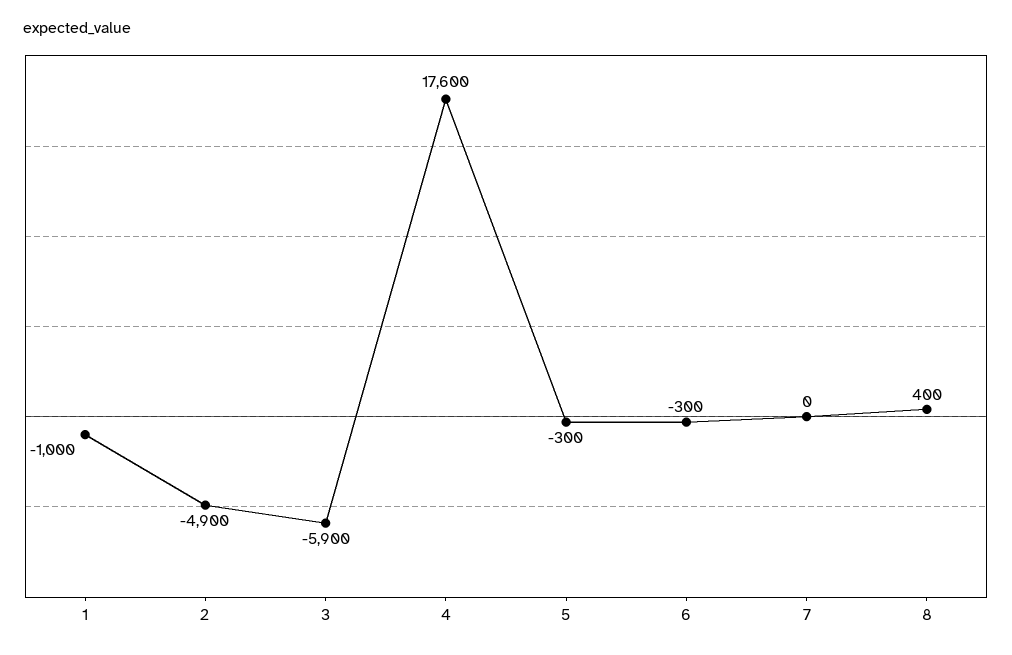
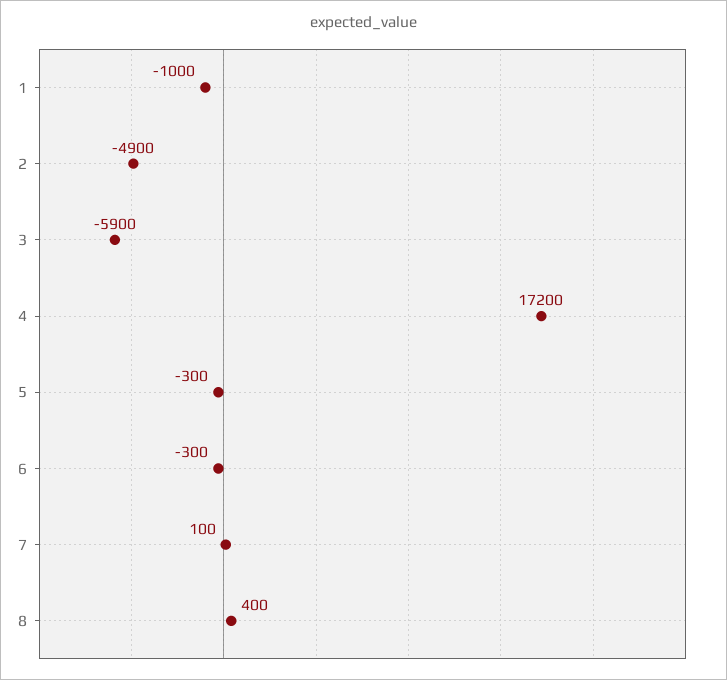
4: 17600 -> 17200
7: 0 -> 100

